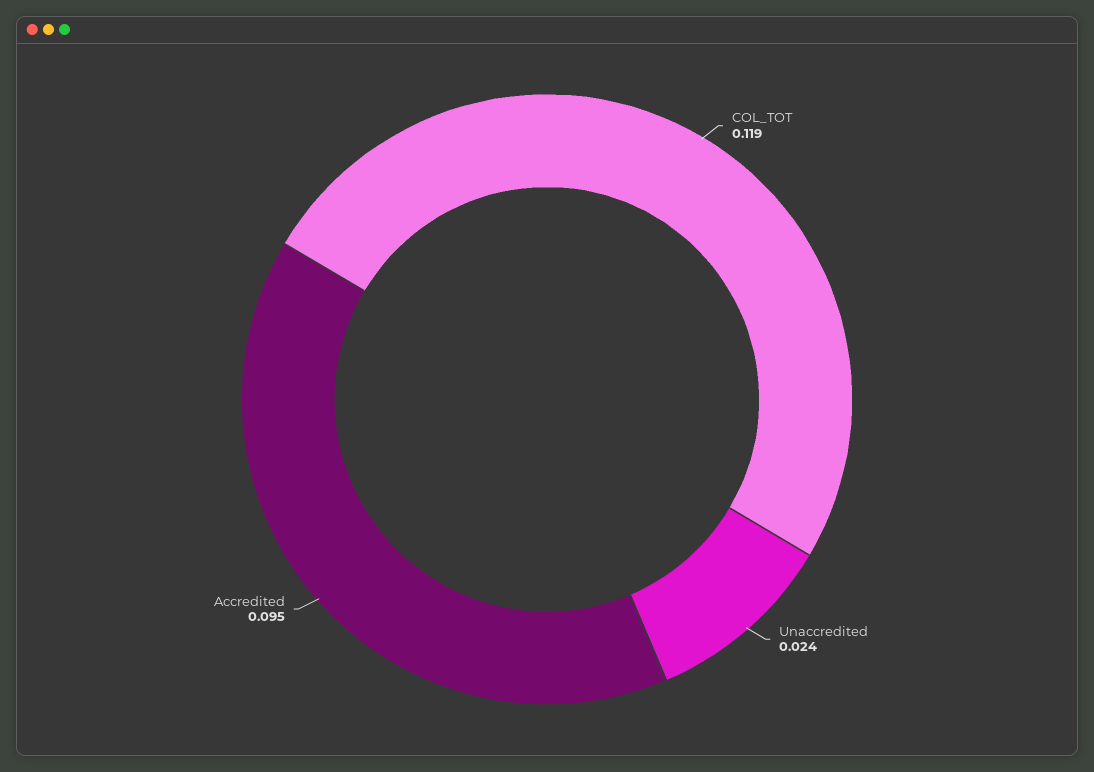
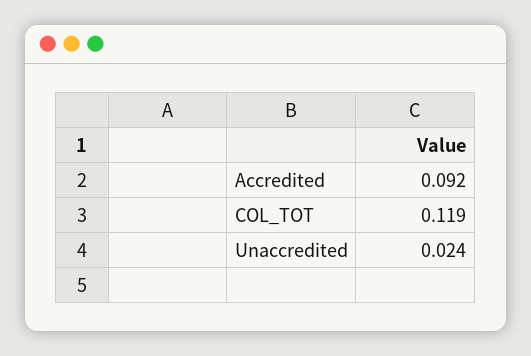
Accredited: 0.095 -> 0.092

